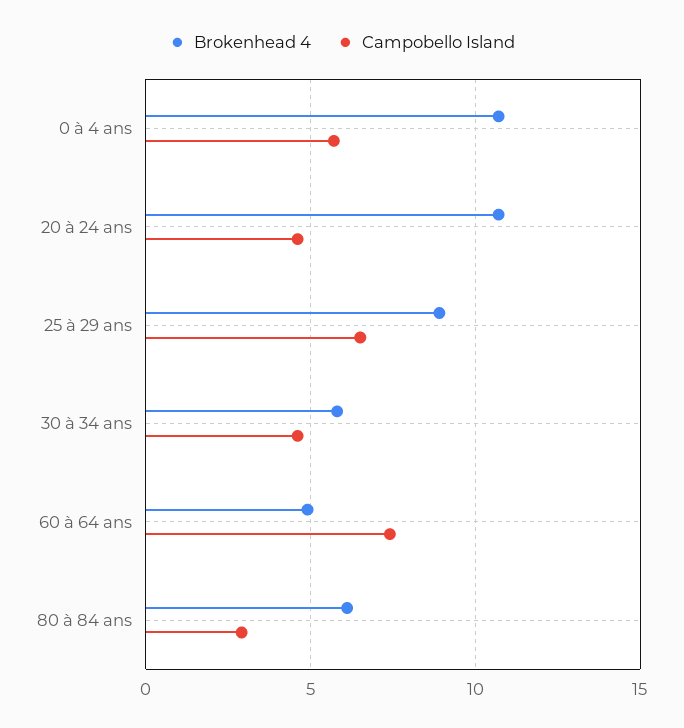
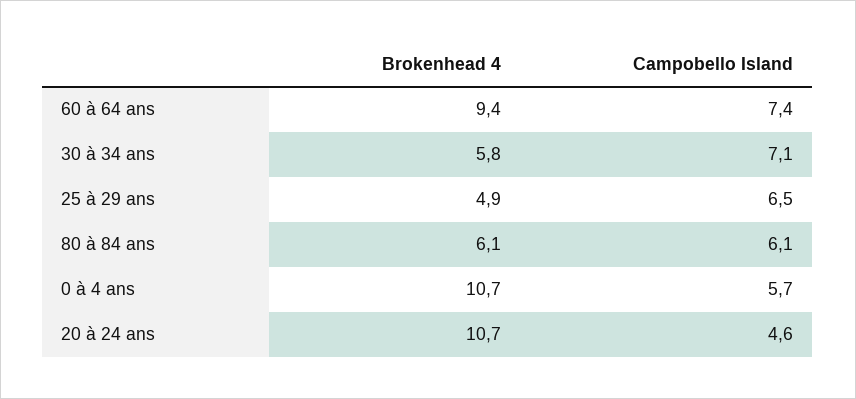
Brokenhead 4, 25 à 29 ans: 9 -> 4.9
Campobello Island, 30 à 34 ans: 4.5 -> 7.1
Brokenhead 4, 60 à 64 ans: 5 -> 9.4
Campobello Island, 80 à 84 ans: 3 -> 6.1

